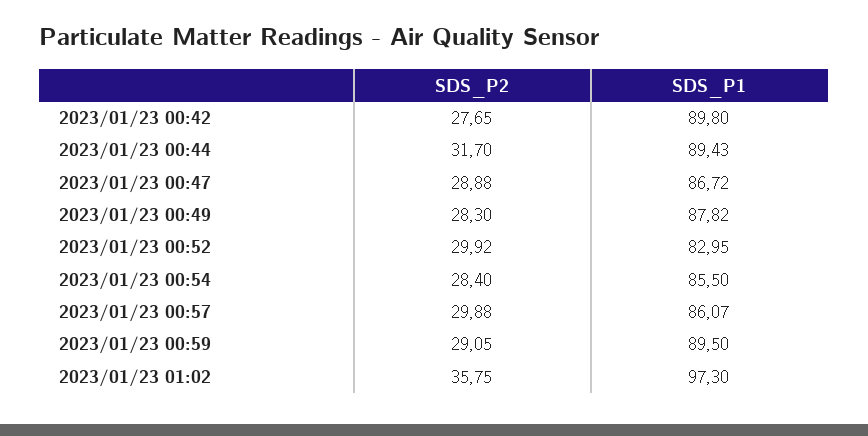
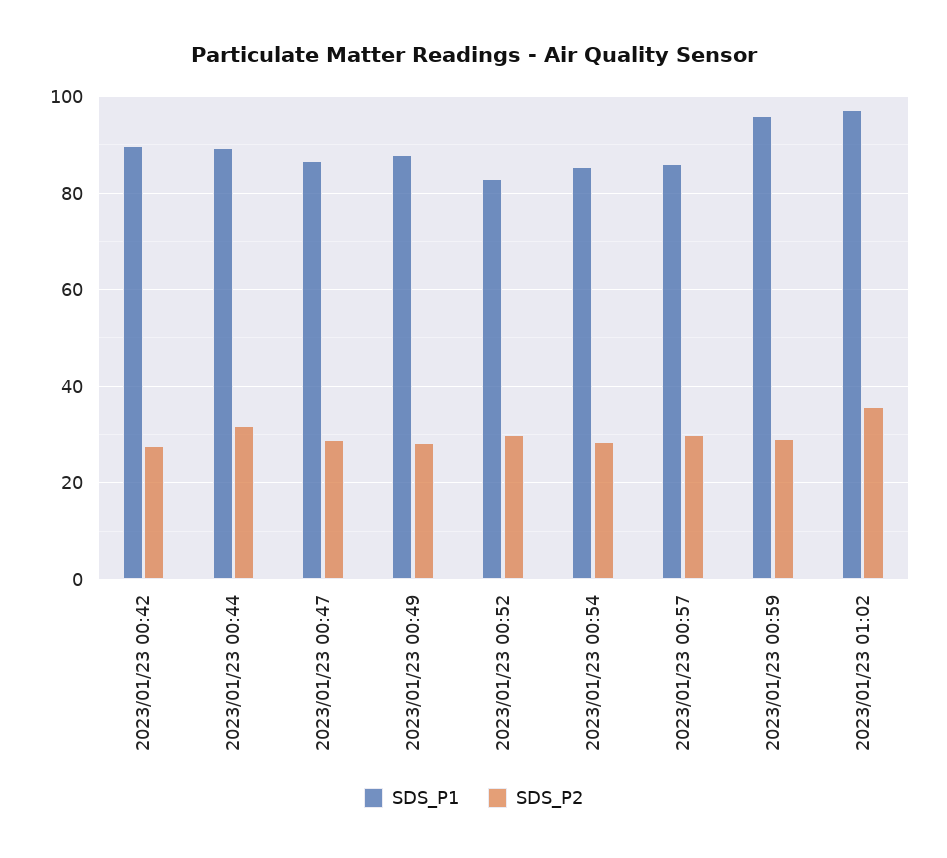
SDS_P1, 2023/01/23 00:59: 89.5 -> 96

